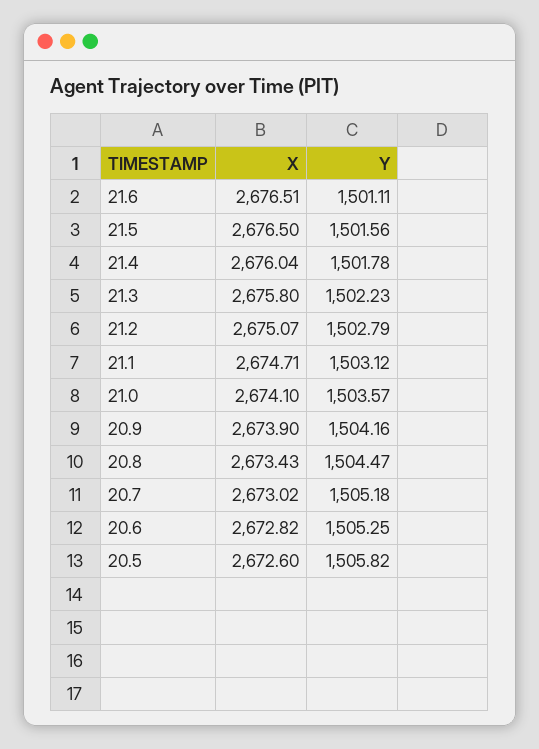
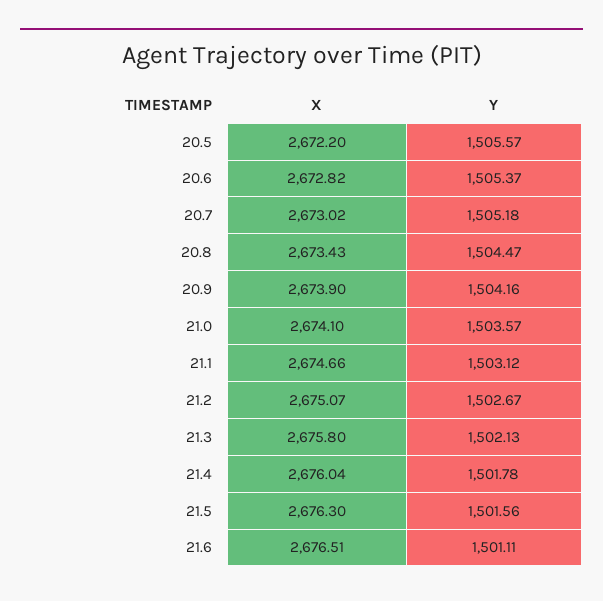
X, 21.5: 2676.5 -> 2676.3
Y, 21.3: 1502.23 -> 1502.13
Y, 21.2: 1502.79 -> 1502.67
X, 21.1: 2674.71 -> 2674.66
Y, 20.6: 1505.25 -> 1505.37
X, 20.5: 2672.6 -> 2672.2
Y, 20.5: 1505.82 -> 1505.57

